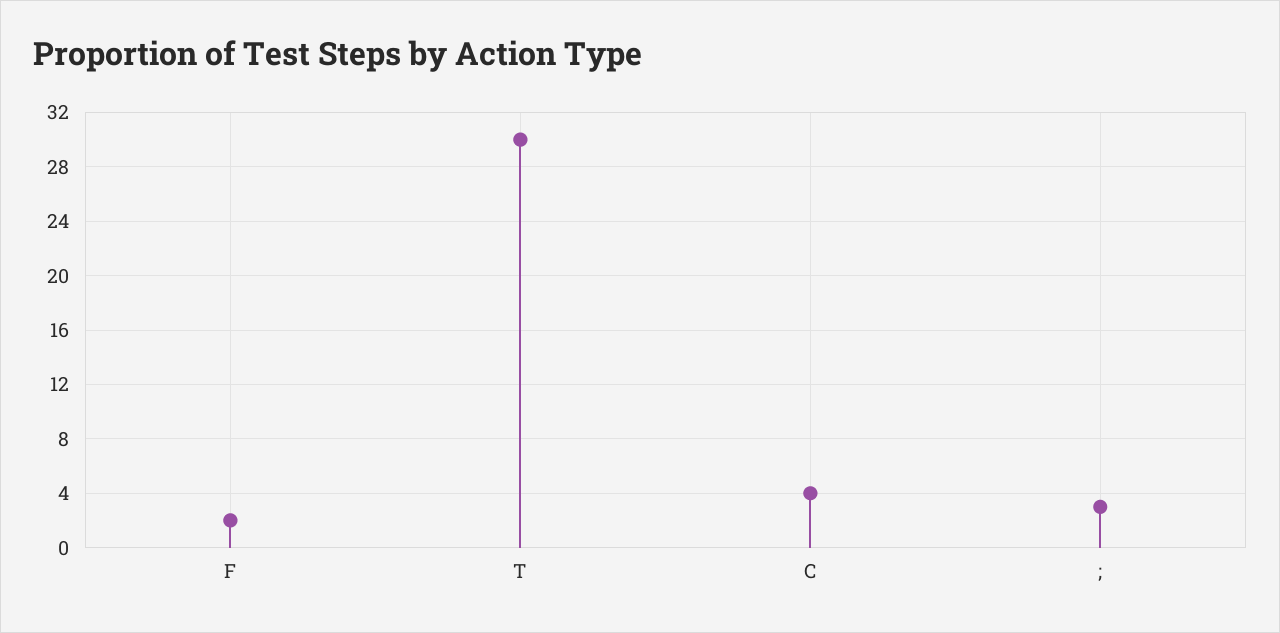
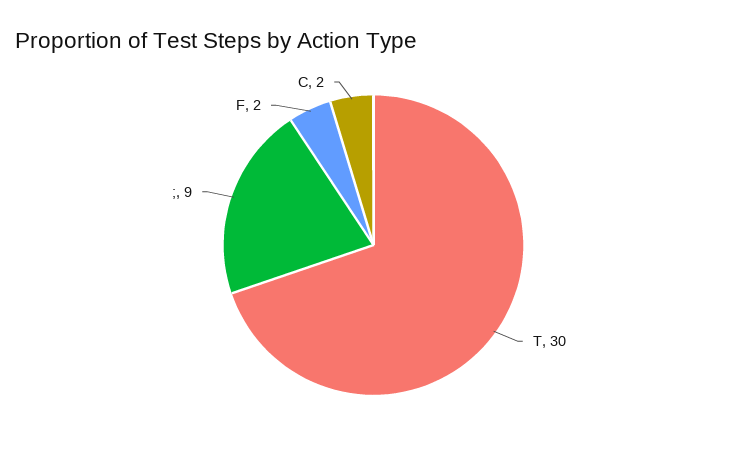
C: 4 -> 2
;: 3 -> 9

